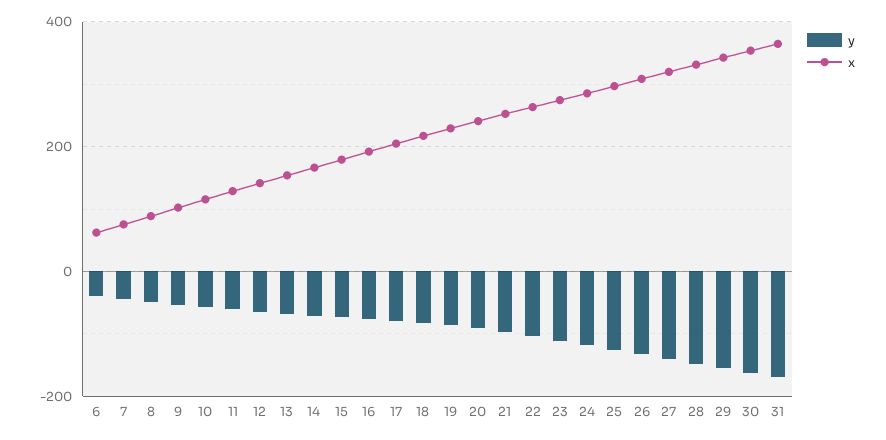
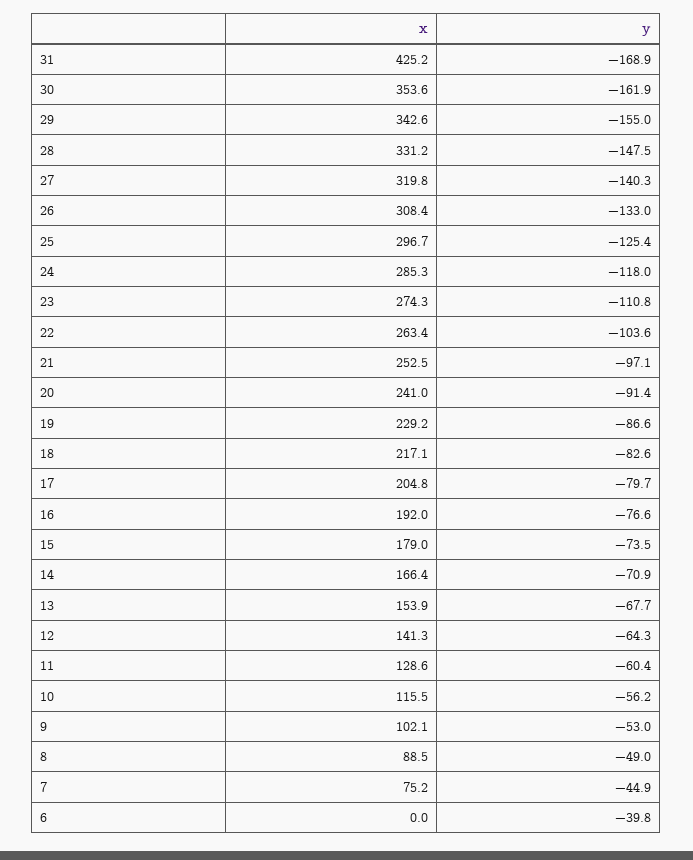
x, 6: 60 -> 0
x, 31: 360 -> 425.2

